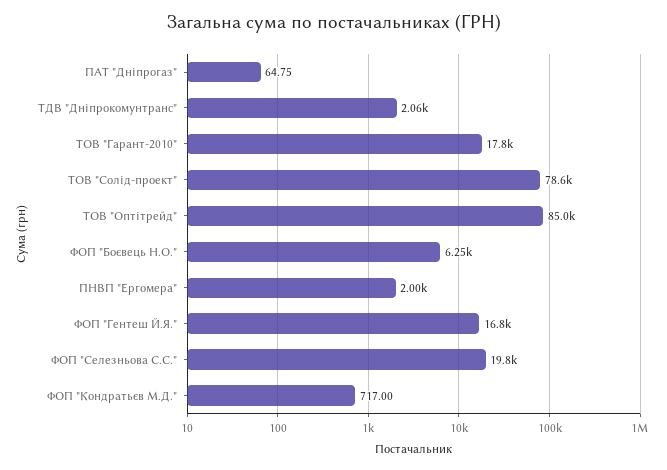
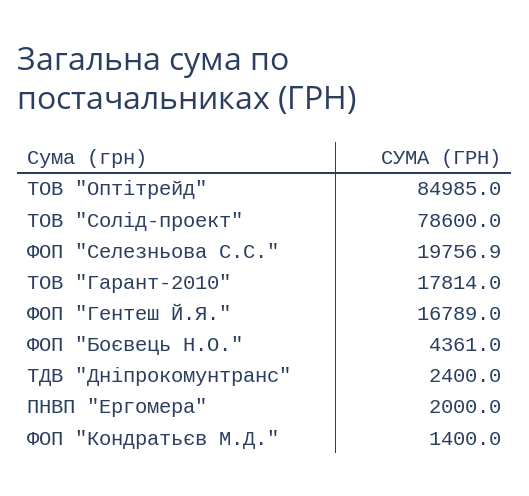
ПАТ "Дніпрогаз": 64.75 -> none
ТДВ "Дніпрокомунтранс": 2060 -> 2400
ФОП "Боєвець Н.О.": 6250 -> 4361
ФОП "Кондратьєв М.Д.": 717 -> 1400

